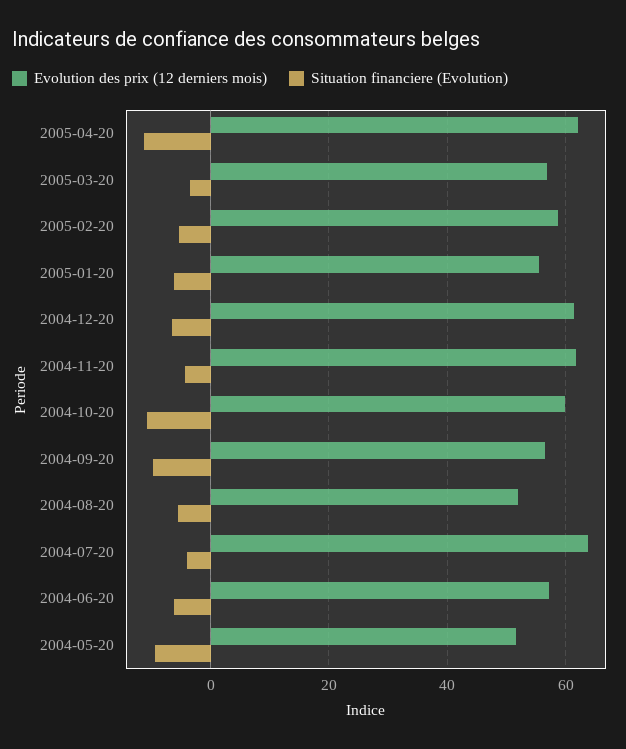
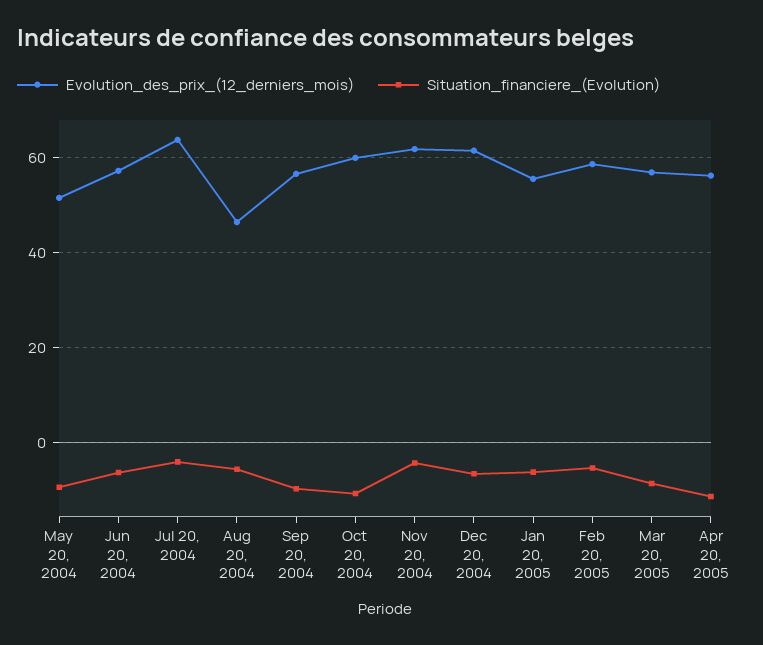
Evolution des prix (12 derniers mois), 2005-04-20: 62 -> 56
Situation financiere (Evolution), 2005-03-20: -4 -> -8
Evolution des prix (12 derniers mois), 2004-08-20: 52 -> 46

